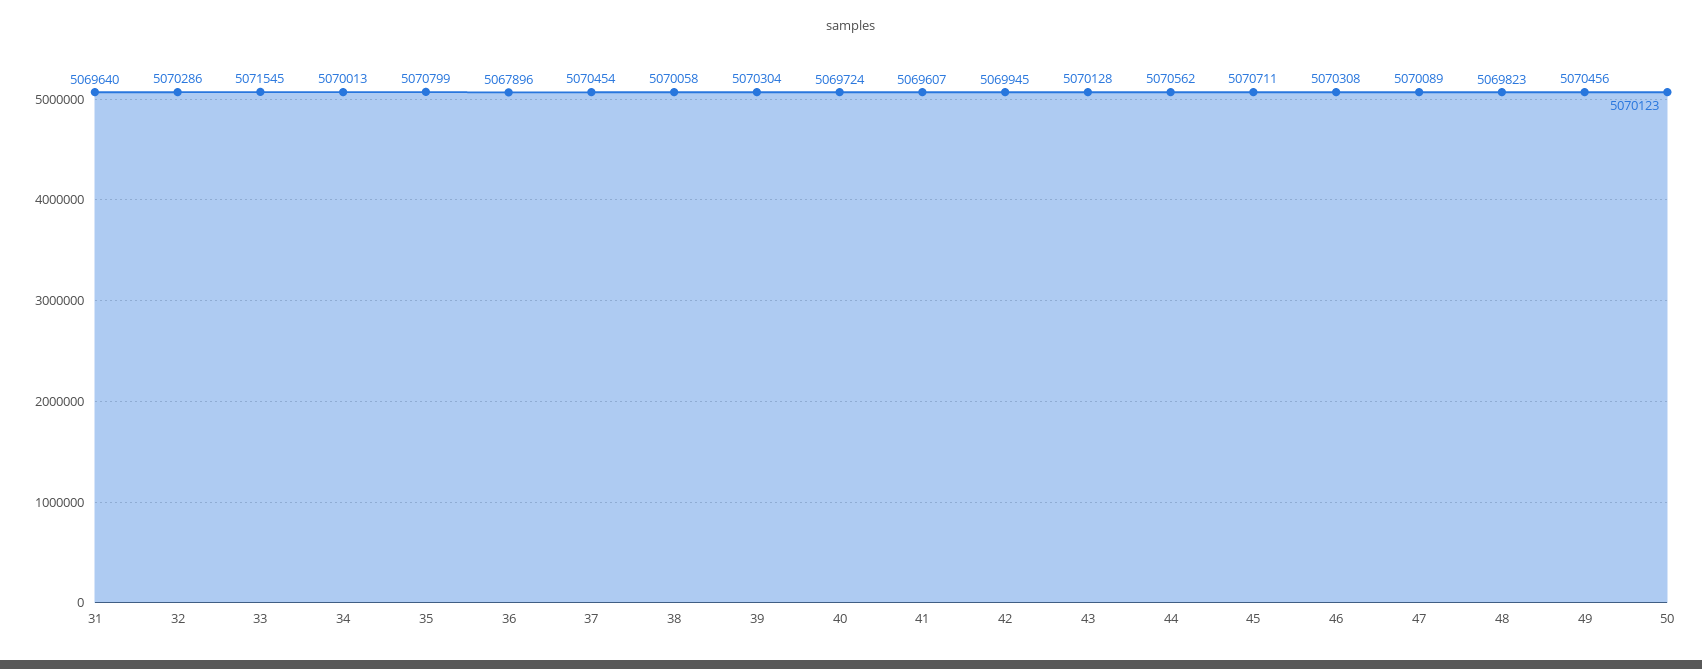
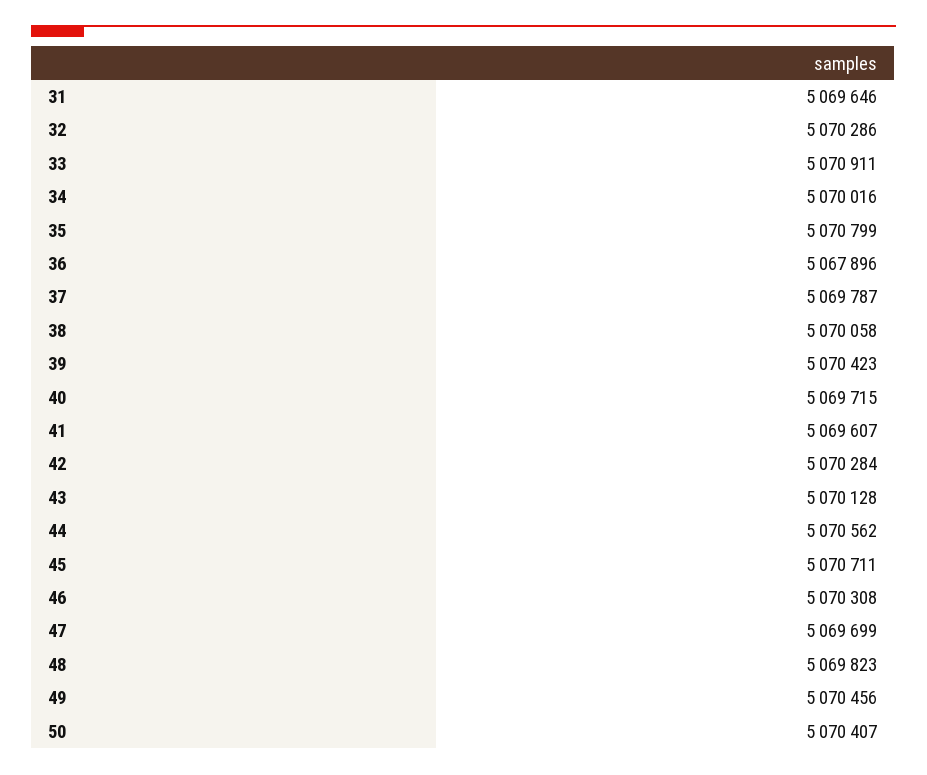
31: 5069640 -> 5069646
33: 5071545 -> 5070911
34: 5070013 -> 5070016
37: 5070454 -> 5069787
39: 5070304 -> 5070423
40: 5069724 -> 5069715
42: 5069945 -> 5070284
47: 5070089 -> 5069699
50: 5070123 -> 5070407

